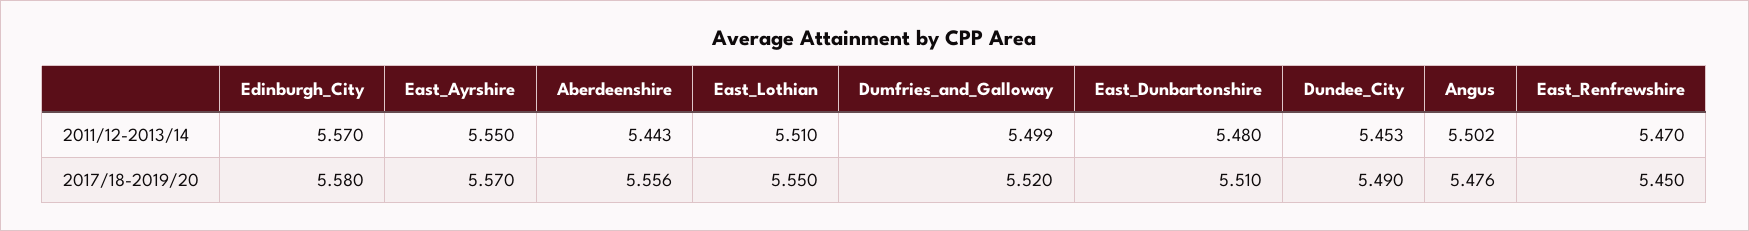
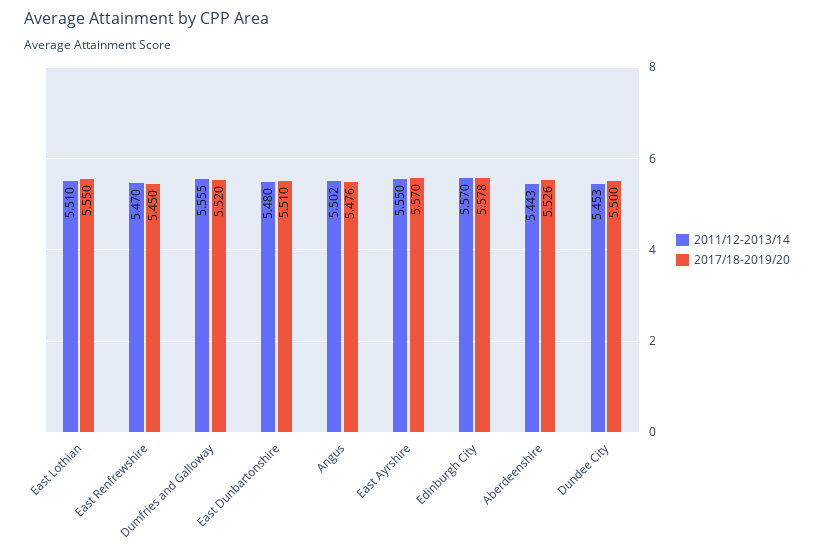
2011/12-2013/14, Dumfries_and_Galloway: 5.499 -> 5.555
2017/18-2019/20, Edinburgh_City: 5.58 -> 5.578
2017/18-2019/20, Aberdeenshire: 5.556 -> 5.526
2017/18-2019/20, Dundee_City: 5.49 -> 5.5

